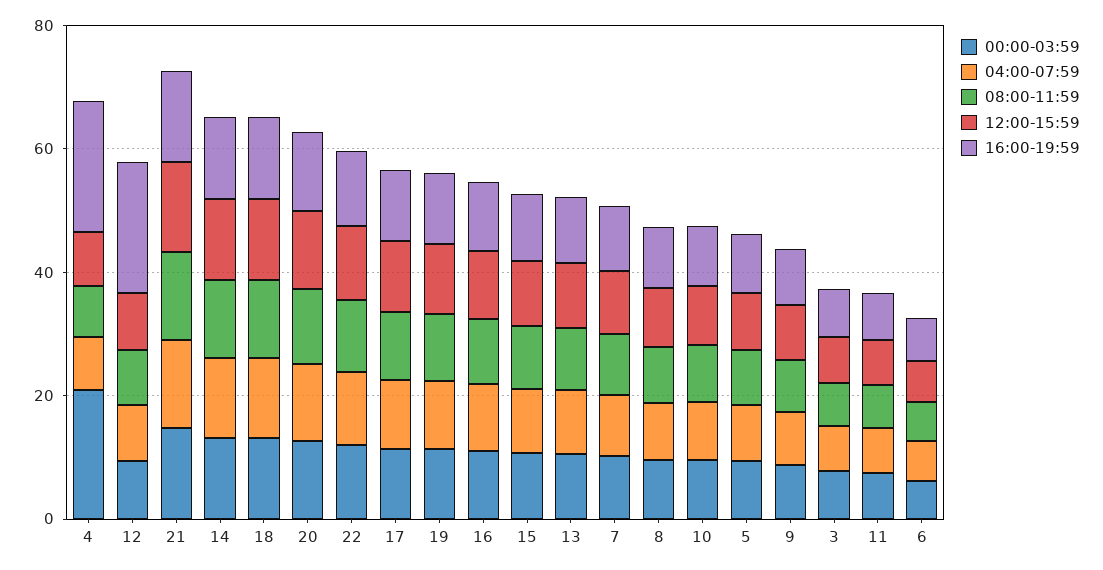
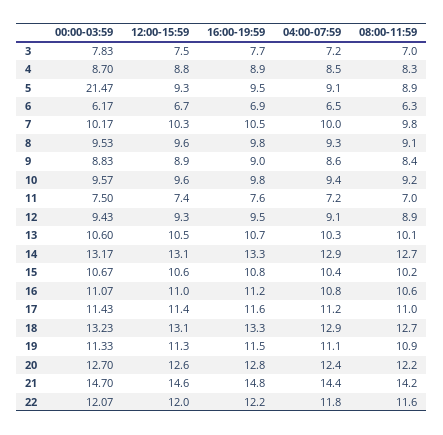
00:00-03:59, 4: 20 -> 8.7
16:00-19:59, 4: 20 -> 8.9
16:00-19:59, 12: 20 -> 9.5
00:00-03:59, 5: 10 -> 21.47

